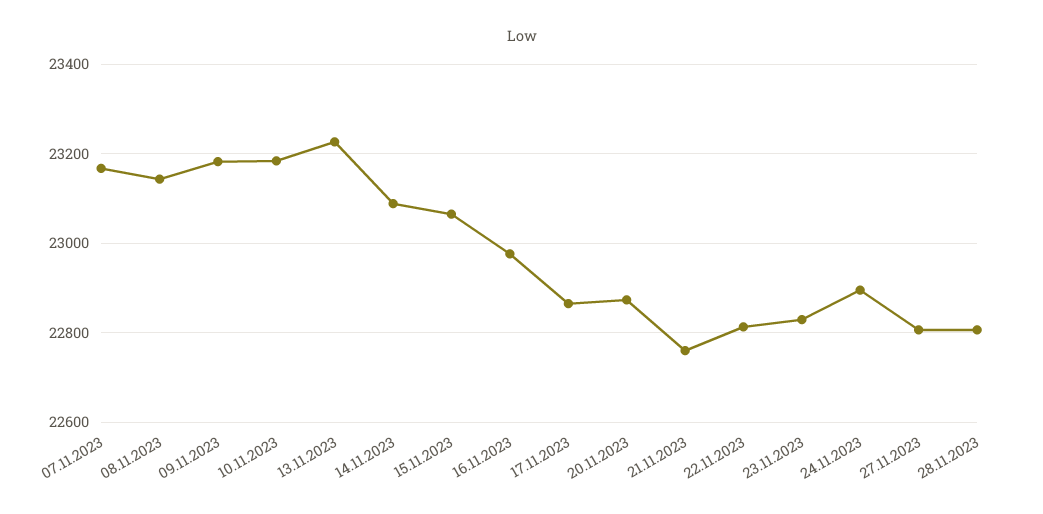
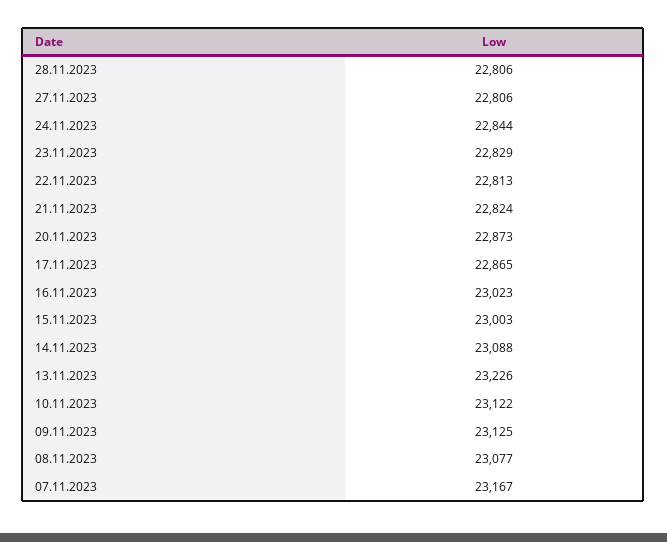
08.11.2023: 23140 -> 23077
09.11.2023: 23180 -> 23125
10.11.2023: 23180 -> 23122
15.11.2023: 23060 -> 23003
16.11.2023: 22980 -> 23023
21.11.2023: 22760 -> 22824
24.11.2023: 22900 -> 22844

